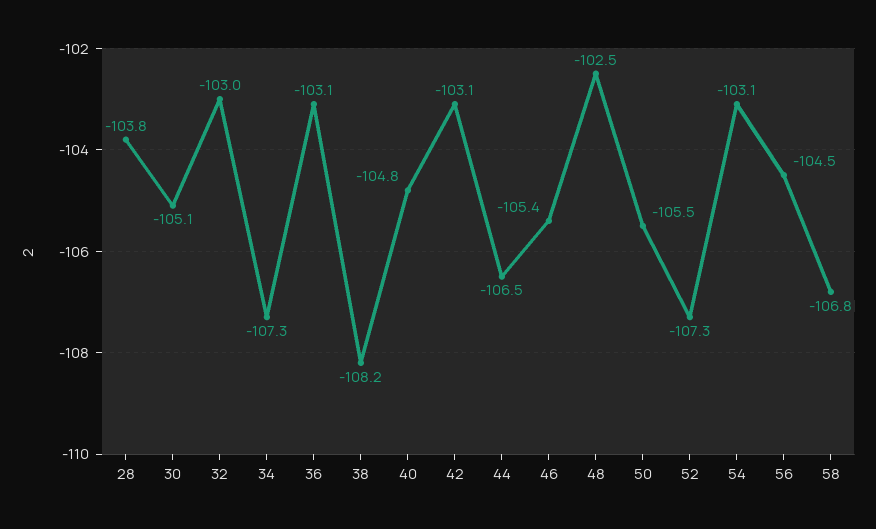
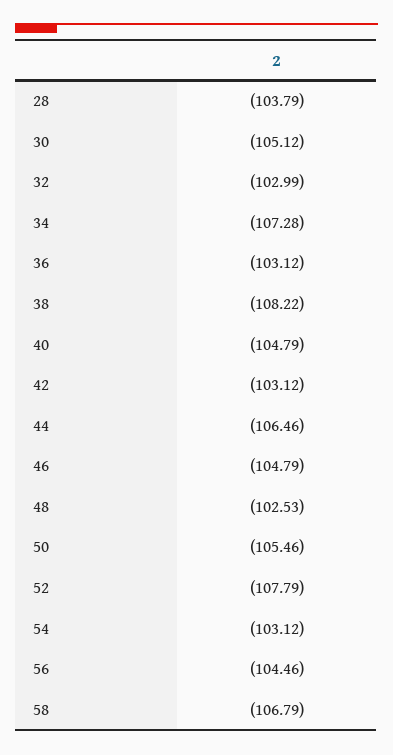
46: -105.4 -> -104.79
52: -107.3 -> -107.79

